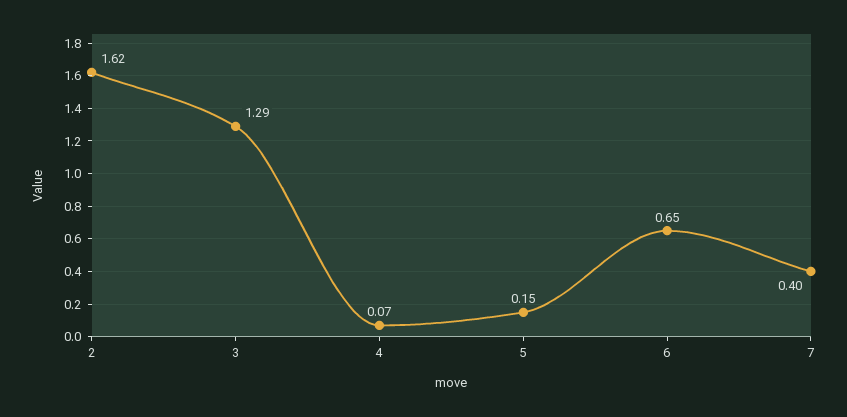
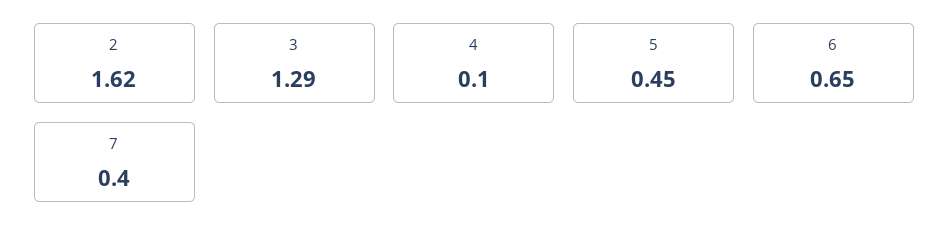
4: 0.07 -> 0.1
5: 0.15 -> 0.45

